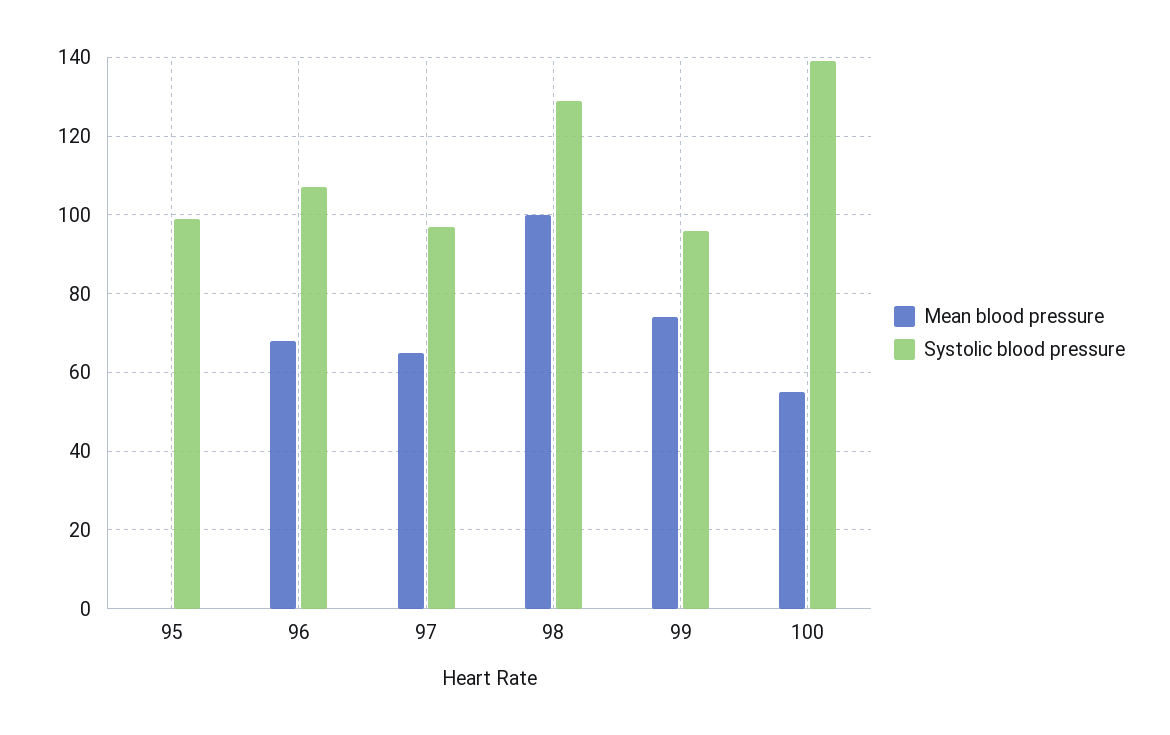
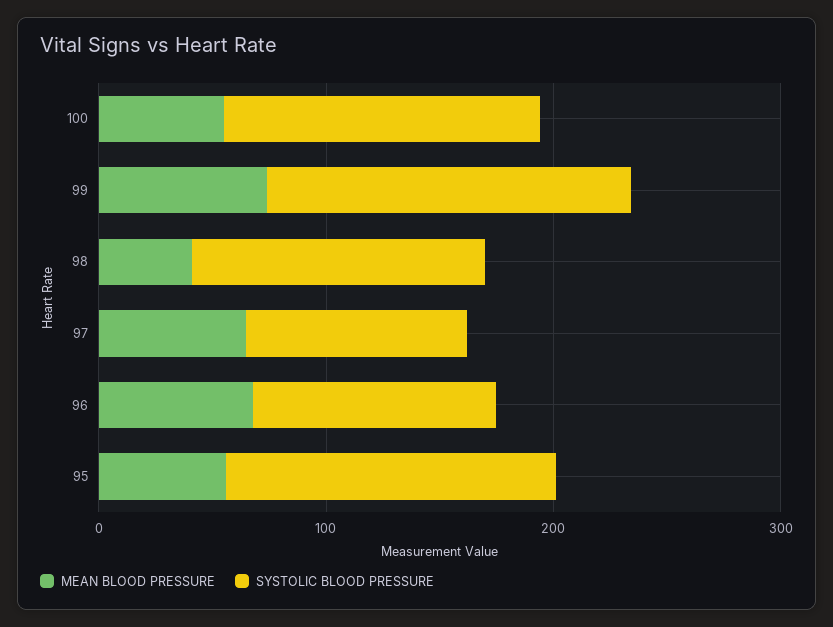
Mean blood pressure, 95: 0 -> 60
Systolic blood pressure, 95: 100 -> 140
Mean blood pressure, 98: 100 -> 40
Systolic blood pressure, 99: 95 -> 160

